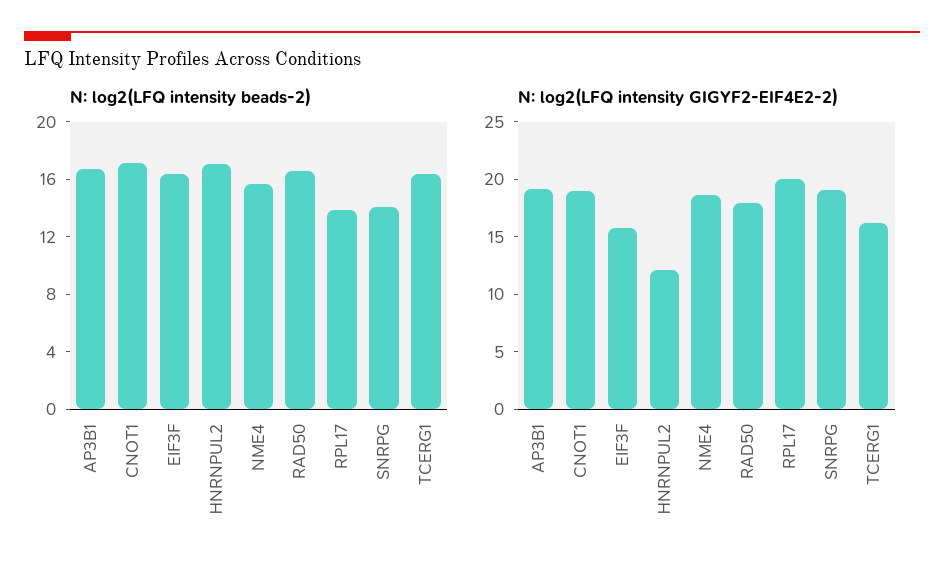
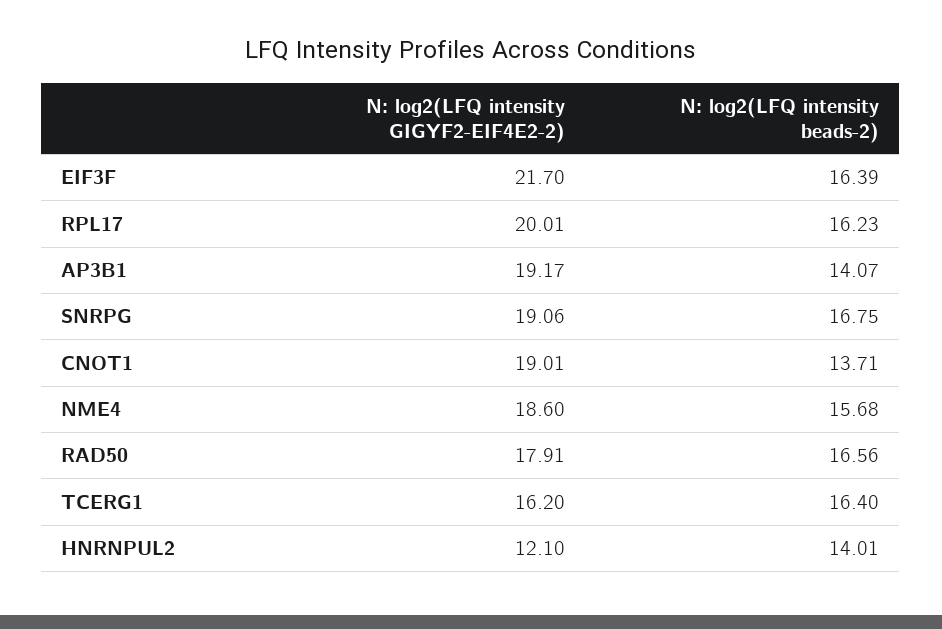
N: log2(LFQ intensity beads-2), AP3B1: 17 -> 14.07
N: log2(LFQ intensity beads-2), CNOT1: 17 -> 13.71
N: log2(LFQ intensity beads-2), HNRNPUL2: 17 -> 14.01
N: log2(LFQ intensity beads-2), RPL17: 14 -> 16.23
N: log2(LFQ intensity beads-2), SNRPG: 14 -> 16.75
N: log2(LFQ intensity GIGYF2-EIF4E2-2), EIF3F: 16 -> 21.7

